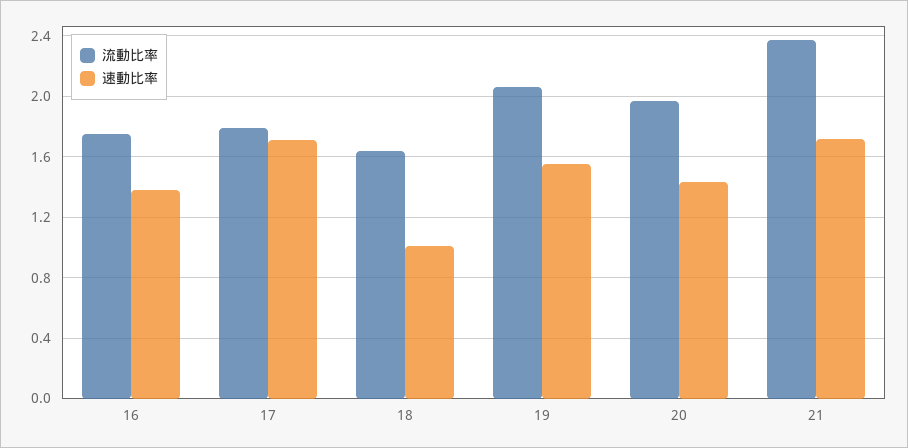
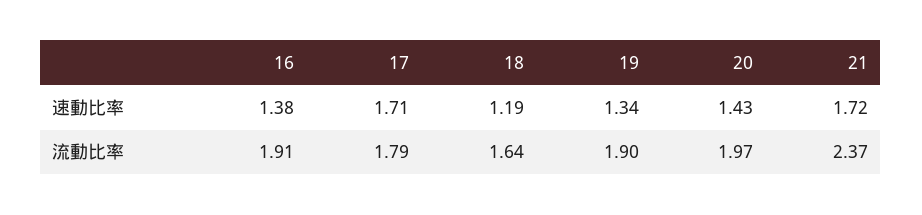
流動比率, 16: 1.75 -> 1.91
速動比率, 18: 1 -> 1.19
流動比率, 19: 2.05 -> 1.9
速動比率, 19: 1.55 -> 1.34

